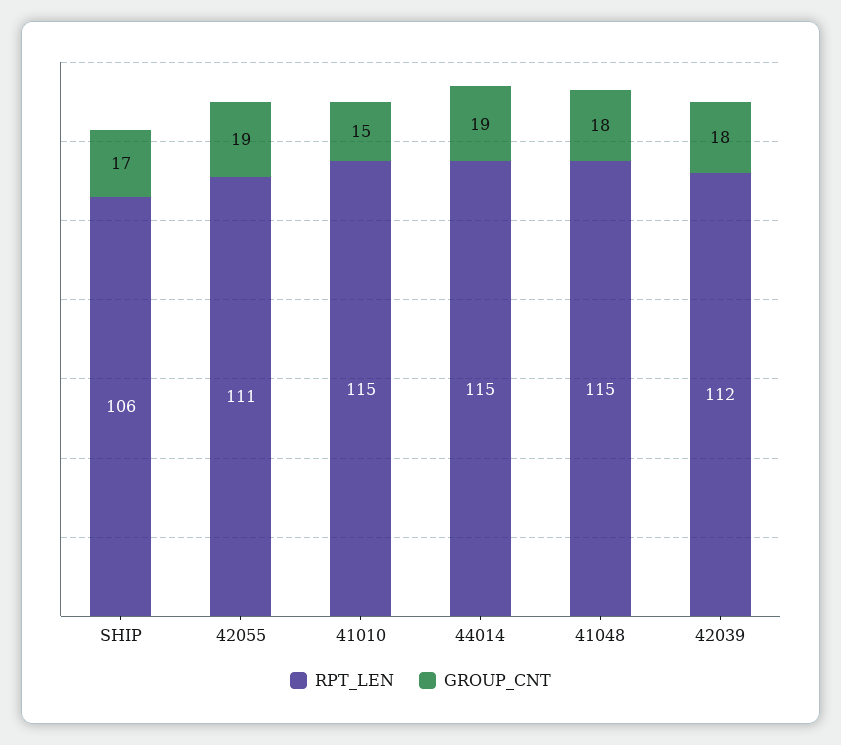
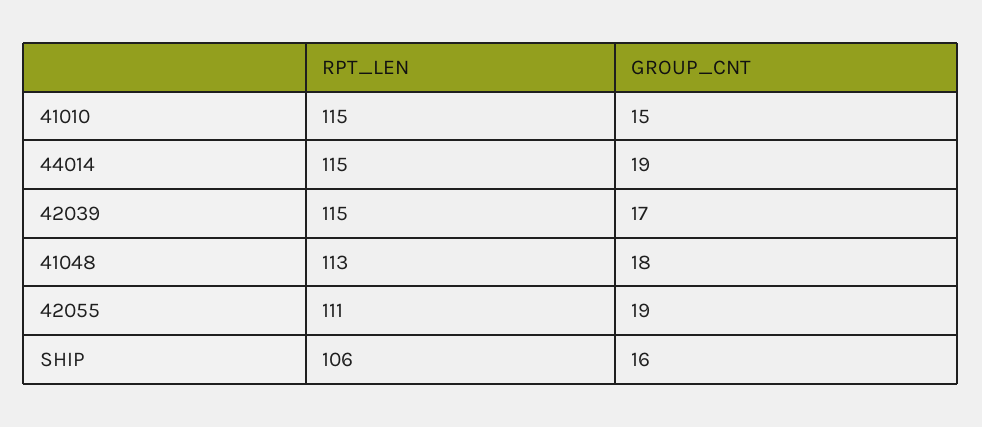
GROUP_CNT, SHIP: 17 -> 16
RPT_LEN, 41048: 115 -> 113
RPT_LEN, 42039: 112 -> 115
GROUP_CNT, 42039: 18 -> 17

